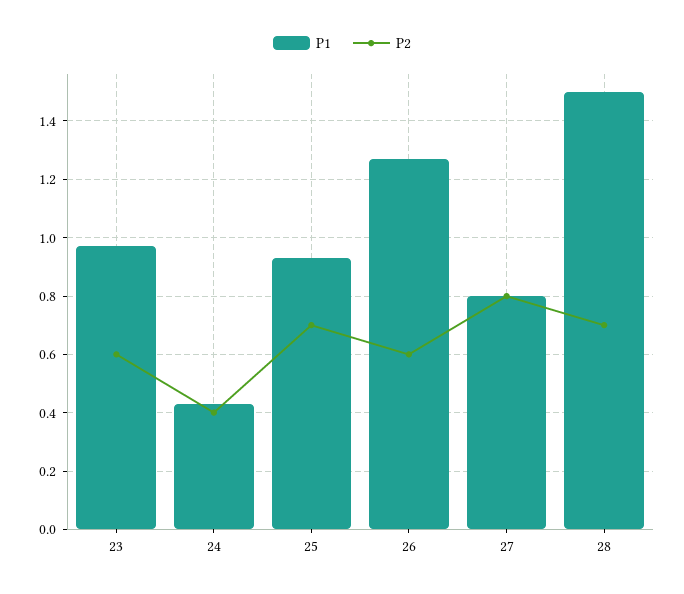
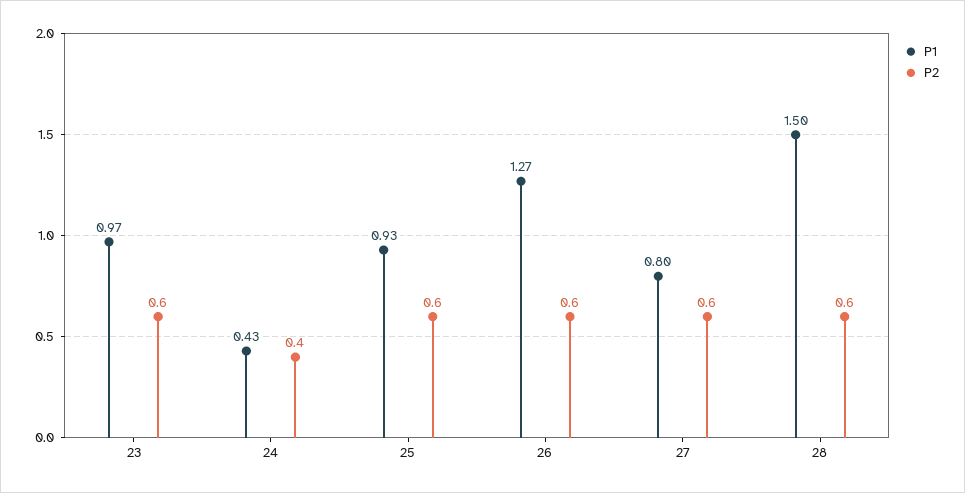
P2, 25: 0.7 -> 0.6
P2, 27: 0.8 -> 0.6
P2, 28: 0.7 -> 0.6

